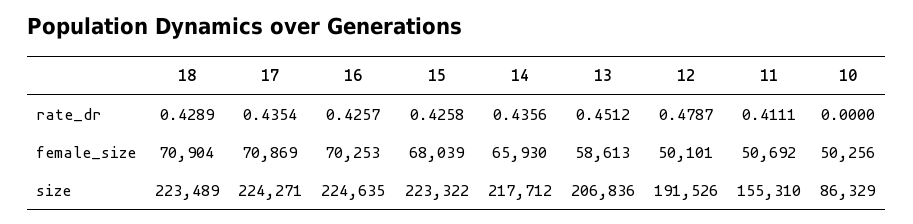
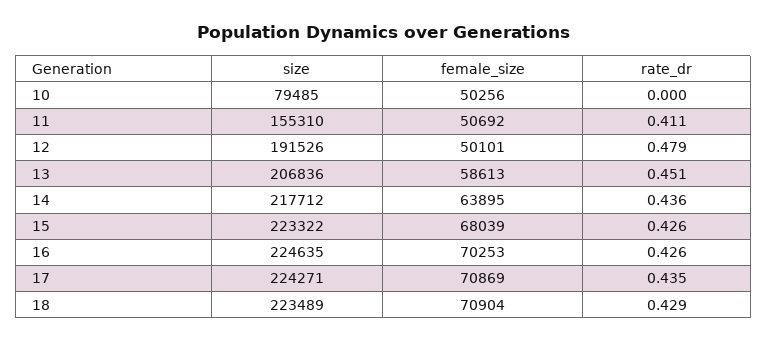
14, female_size: 65930 -> 63895
10, size: 86329 -> 79485

